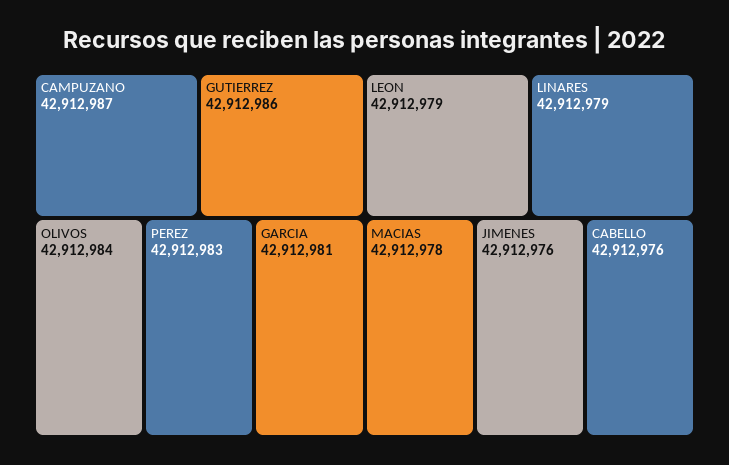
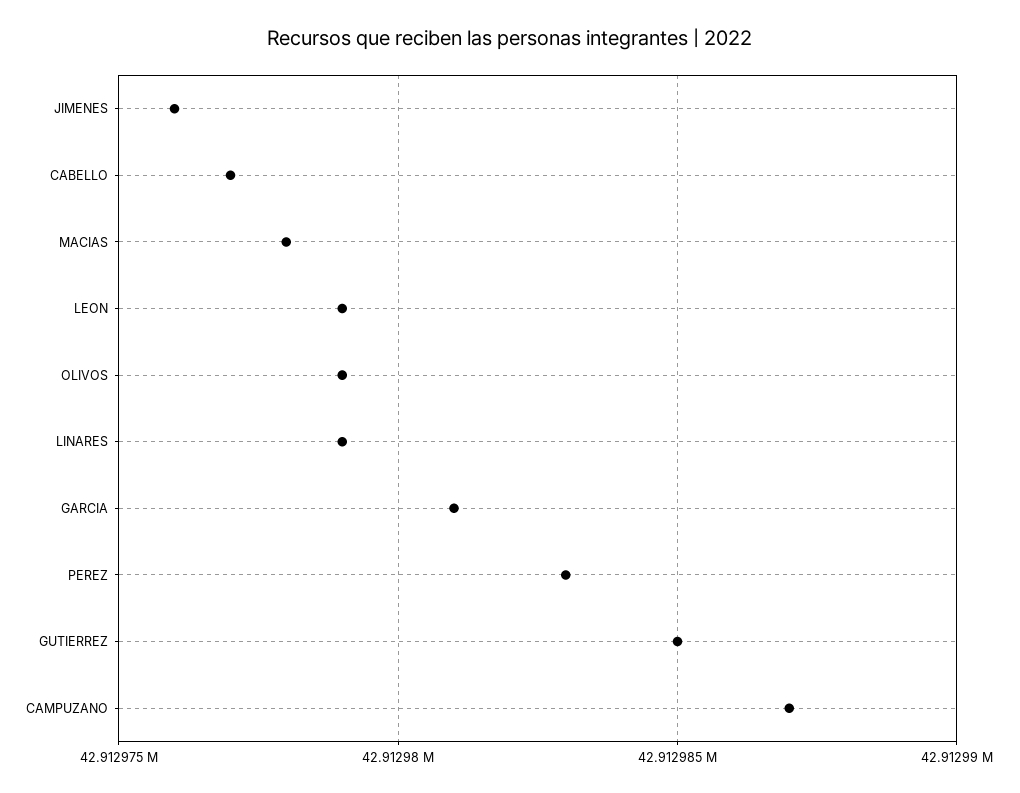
GUTIERREZ: 42912986 -> 42912985
OLIVOS: 42912984 -> 42912979
CABELLO: 42912976 -> 42912977

